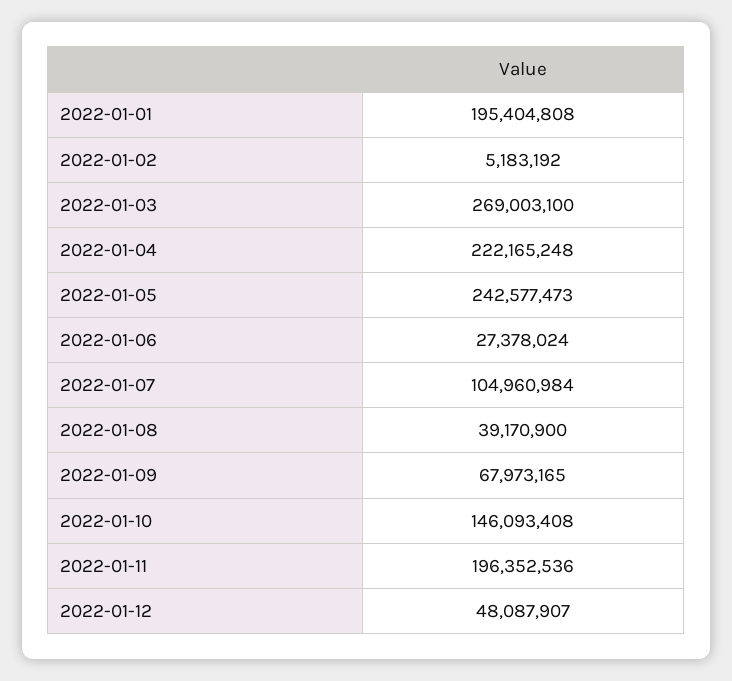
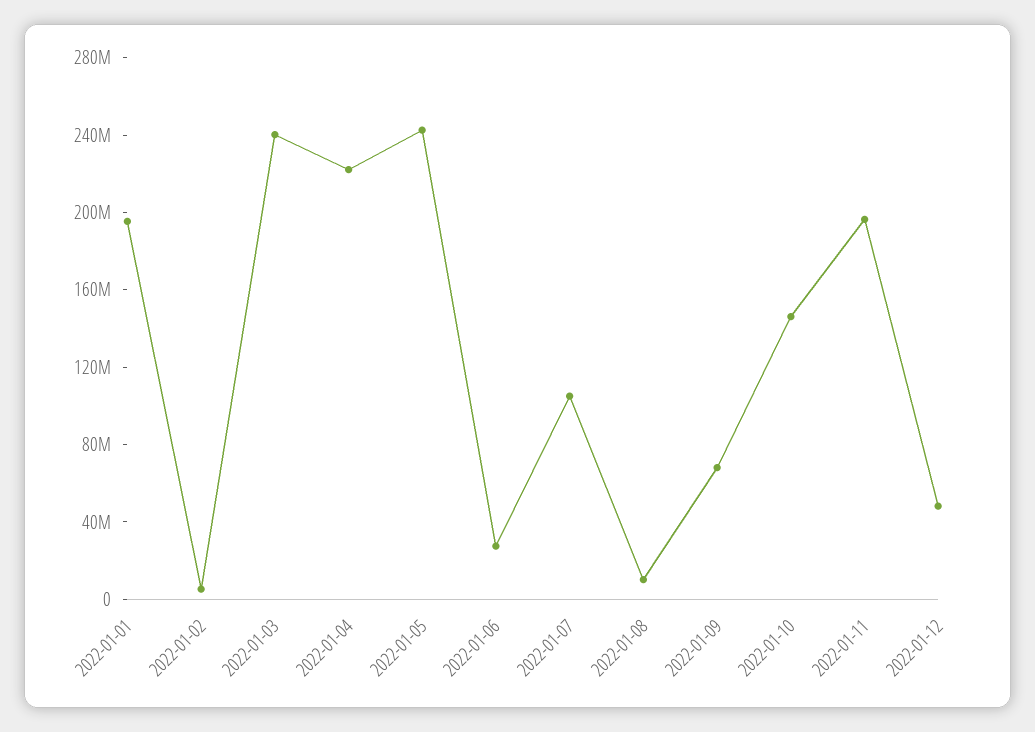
2022-01-03: 269003100 -> 240000000
2022-01-08: 39170900 -> 10000000

